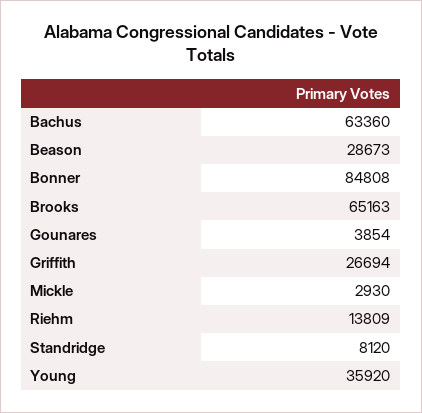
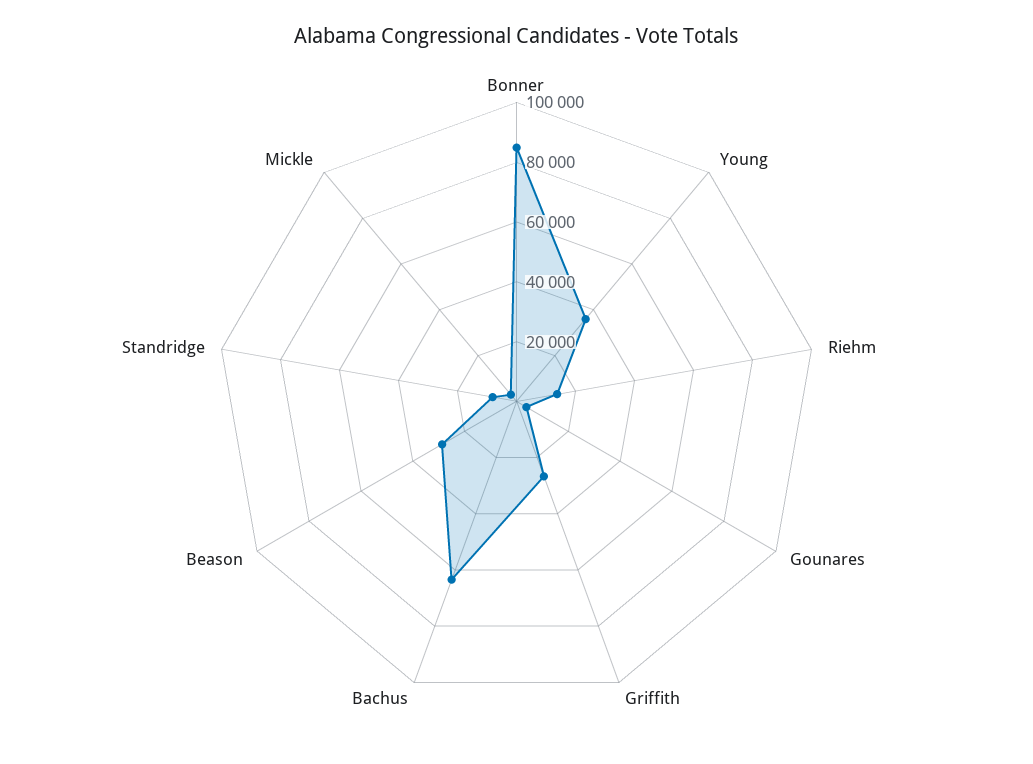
Brooks: 65163 -> none

